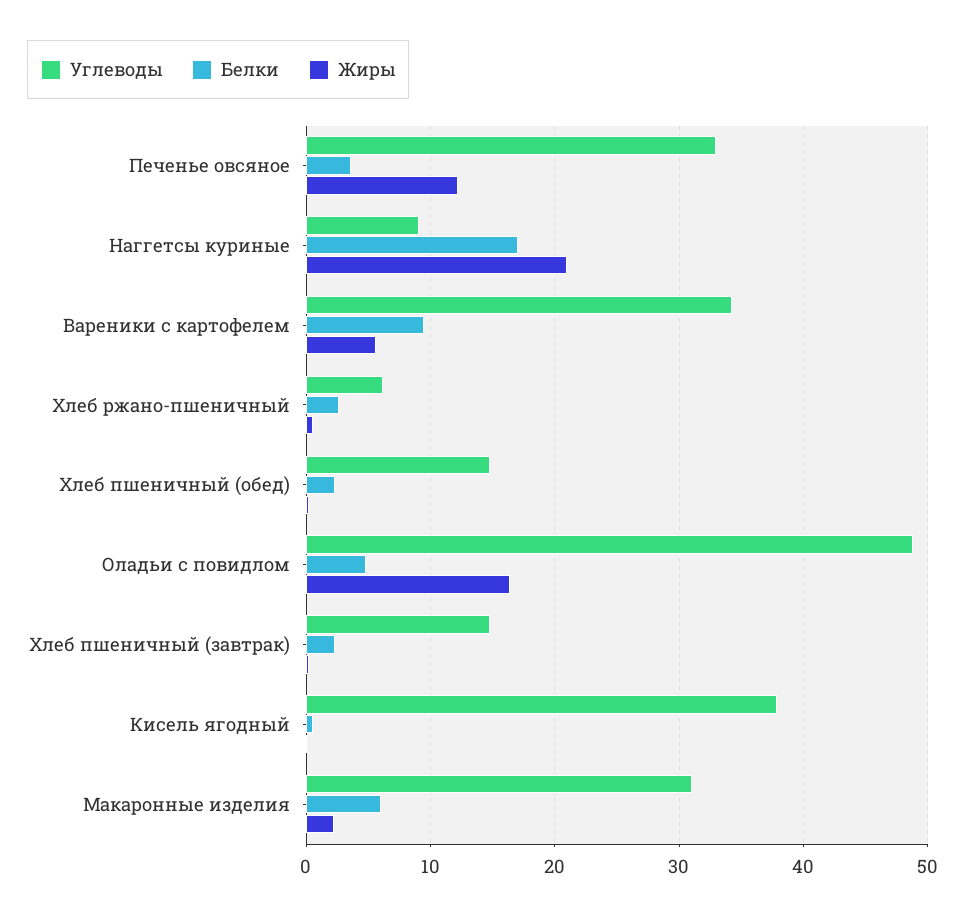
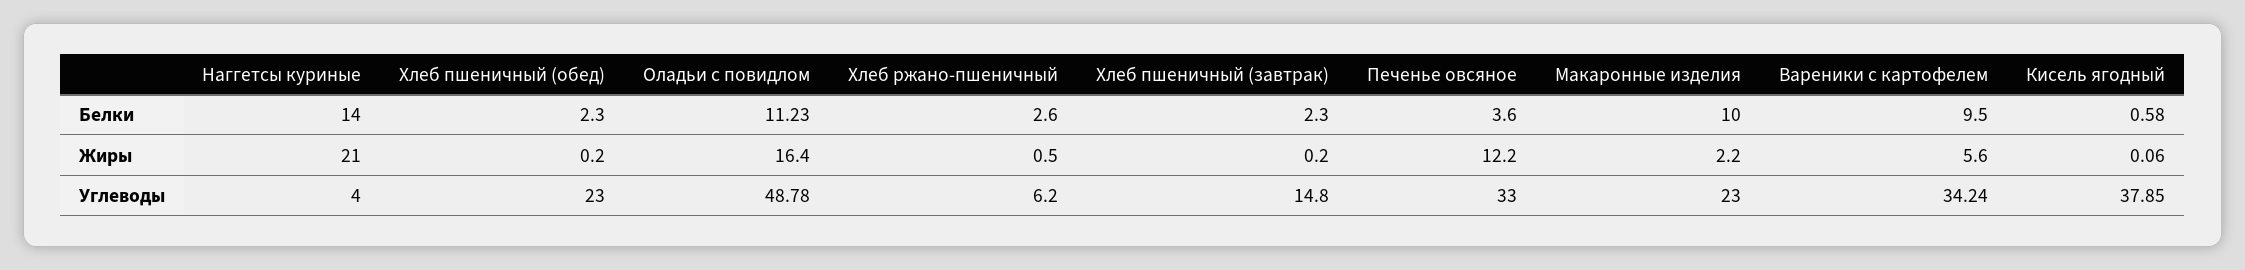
Углеводы, Наггетсы куриные: 9 -> 4
Белки, Наггетсы куриные: 17 -> 14
Углеводы, Хлеб пшеничный (обед): 15 -> 23
Белки, Оладьи с повидлом: 5 -> 11.23
Углеводы, Макаронные изделия: 31 -> 23
Белки, Макаронные изделия: 6 -> 10

